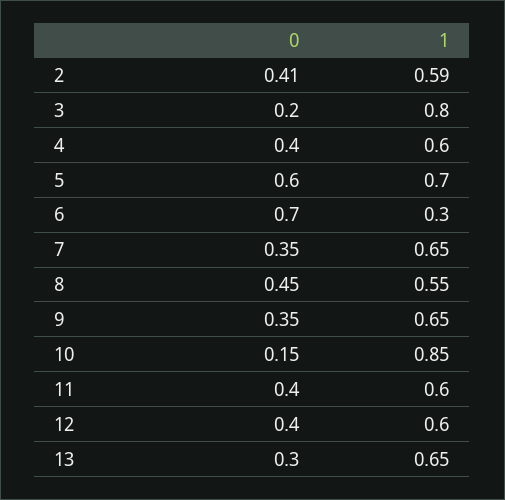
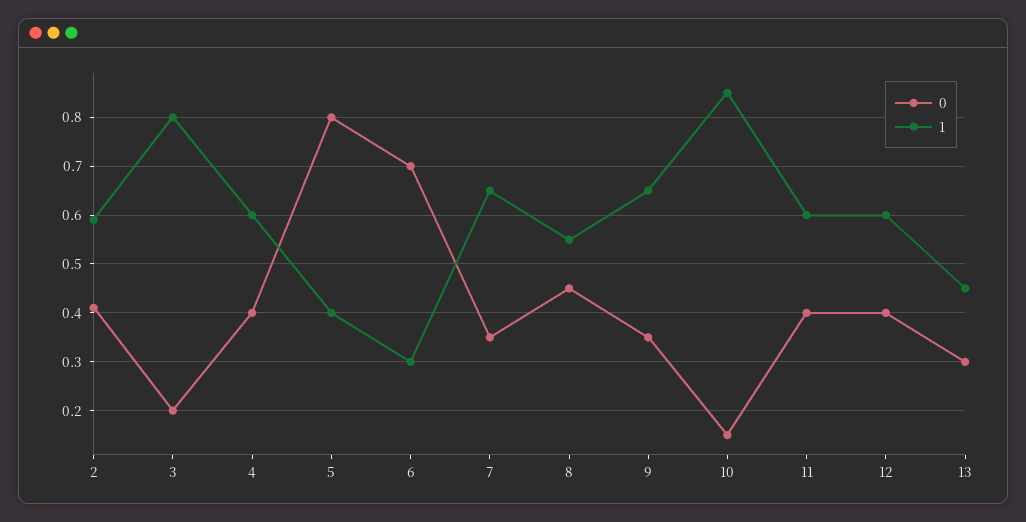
0, 5: 0.6 -> 0.8
1, 5: 0.7 -> 0.4
1, 13: 0.65 -> 0.45

